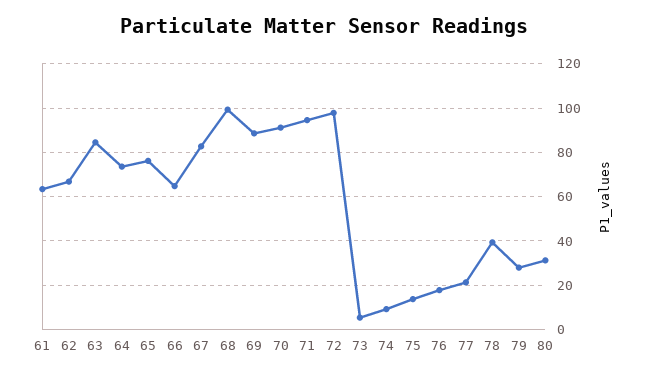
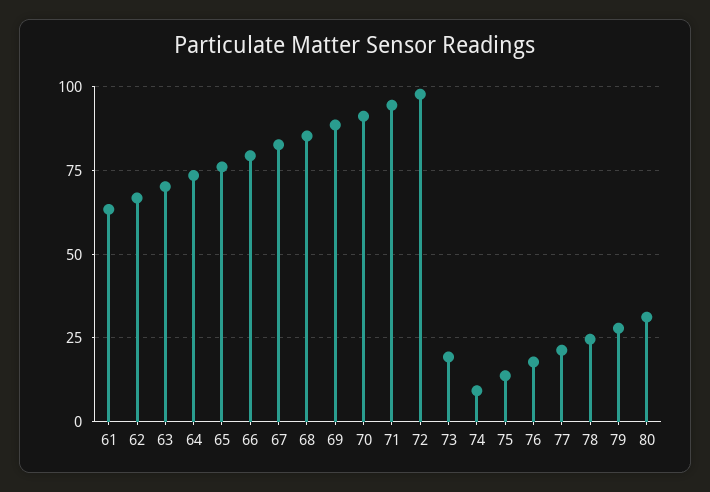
63: 85 -> 70
66: 65 -> 80
68: 100 -> 85
73: 5 -> 20
78: 40 -> 25

